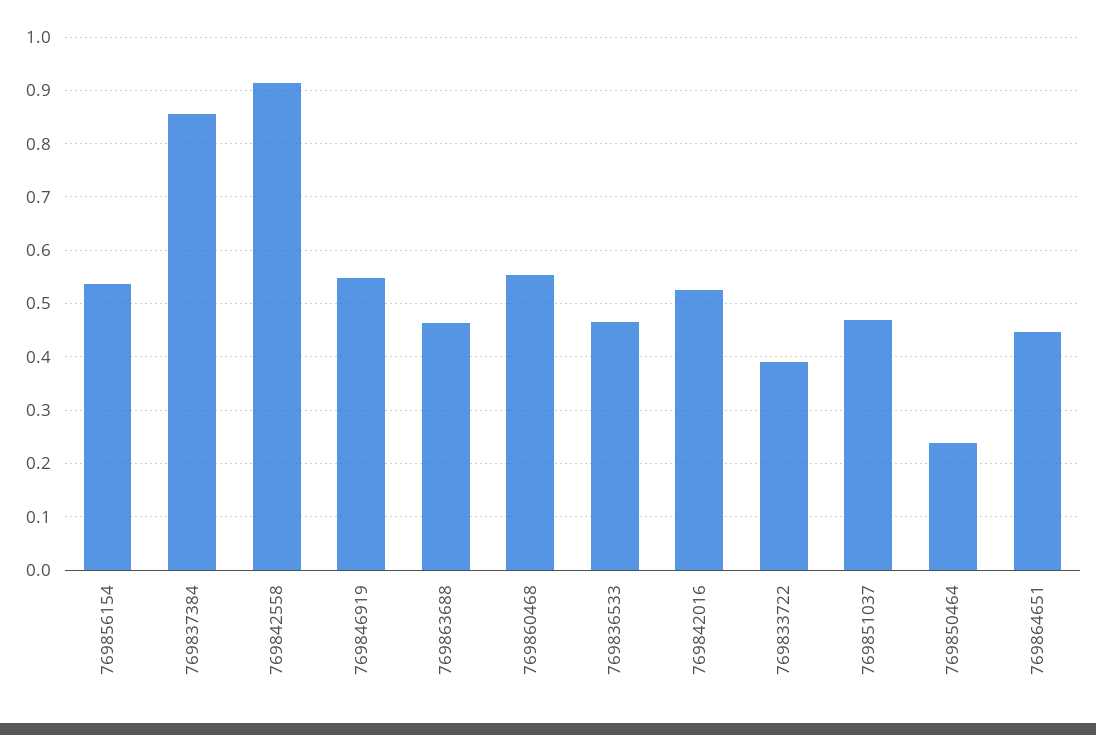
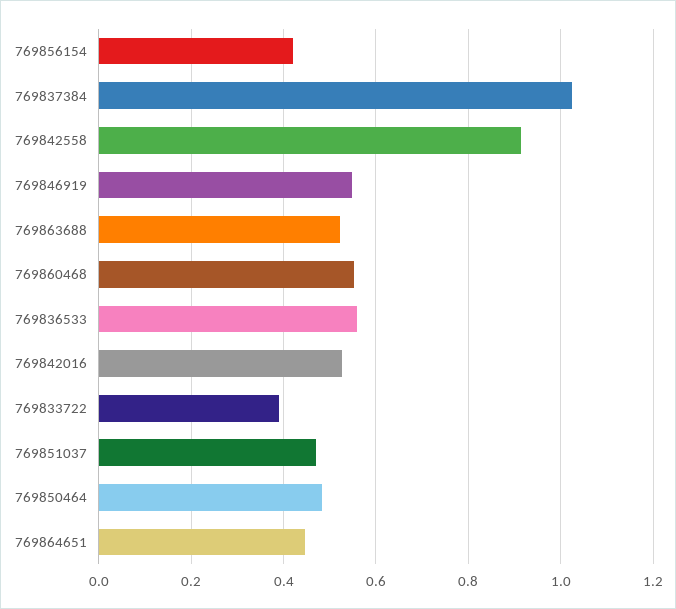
769856154: 0.54 -> 0.42
769837384: 0.86 -> 1.02
769863688: 0.46 -> 0.52
769836533: 0.46 -> 0.56
769850464: 0.24 -> 0.48

